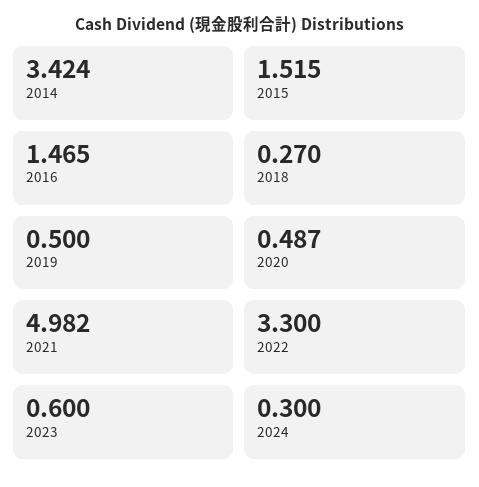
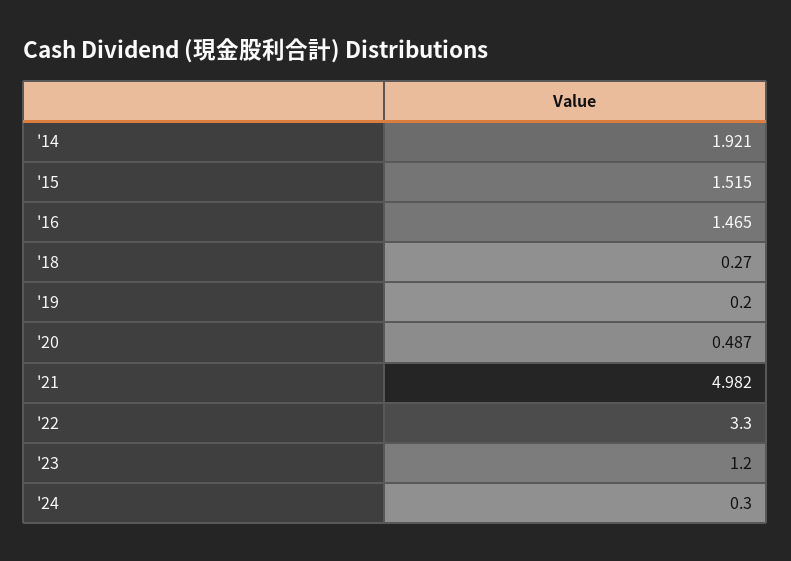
2014: 3.424 -> 1.921
2019: 0.5 -> 0.2
2023: 0.6 -> 1.2

